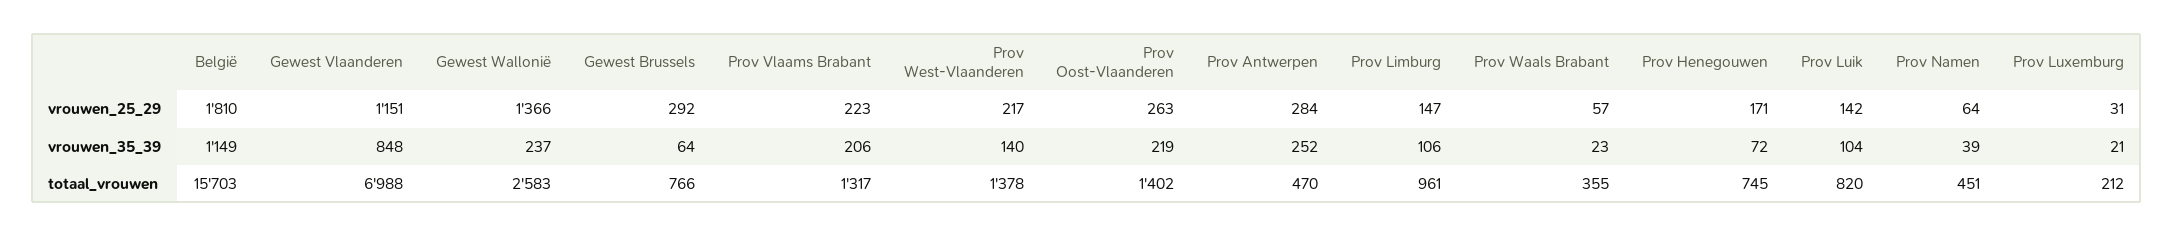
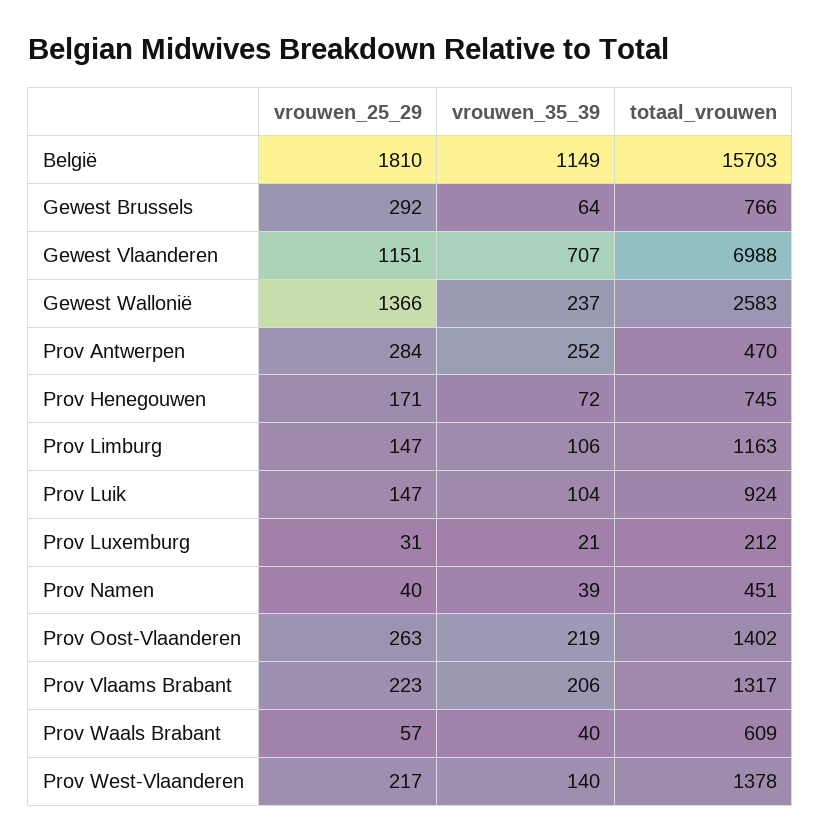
Prov Luik, vrouwen_25_29: 142 -> 147
Prov Namen, vrouwen_25_29: 64 -> 40
Gewest Vlaanderen, vrouwen_35_39: 848 -> 707
Prov Waals Brabant, vrouwen_35_39: 23 -> 40
Prov Limburg, totaal_vrouwen: 961 -> 1163
Prov Waals Brabant, totaal_vrouwen: 355 -> 609
Prov Luik, totaal_vrouwen: 820 -> 924

